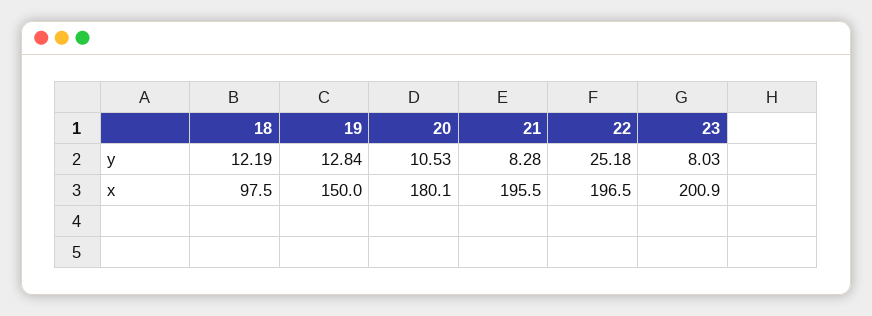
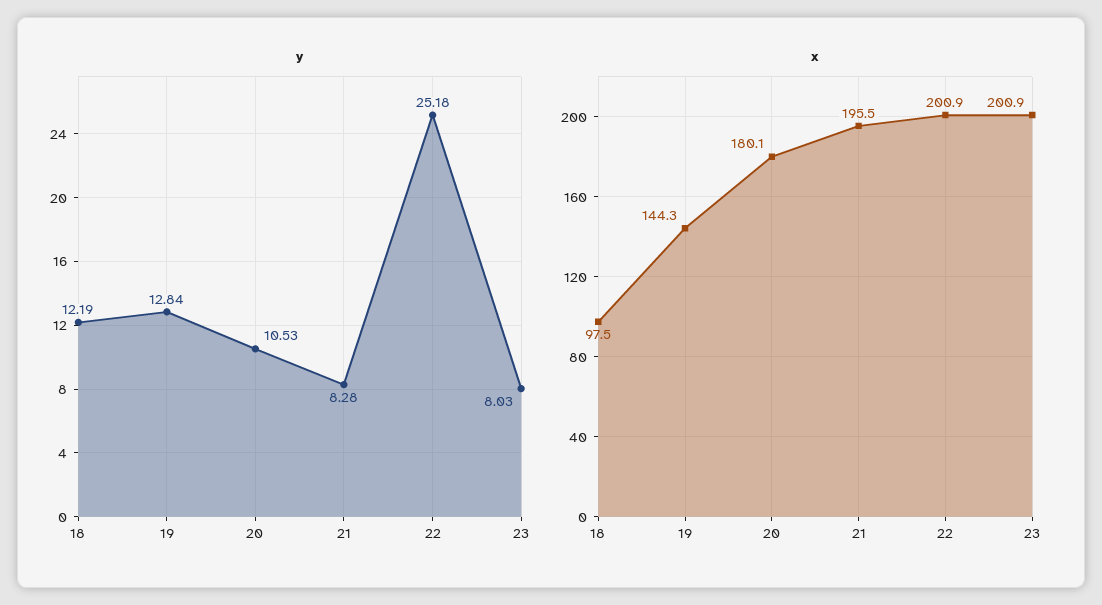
x, 19: 150 -> 144.3
x, 22: 196.5 -> 200.9

